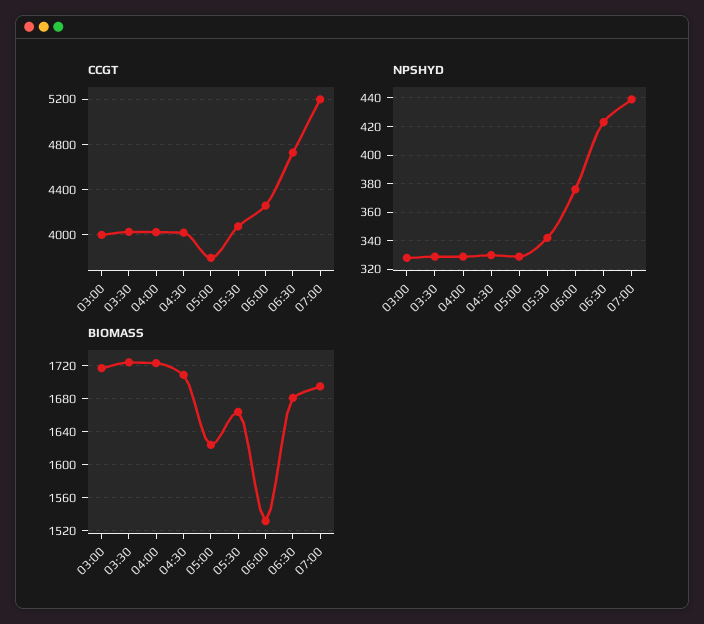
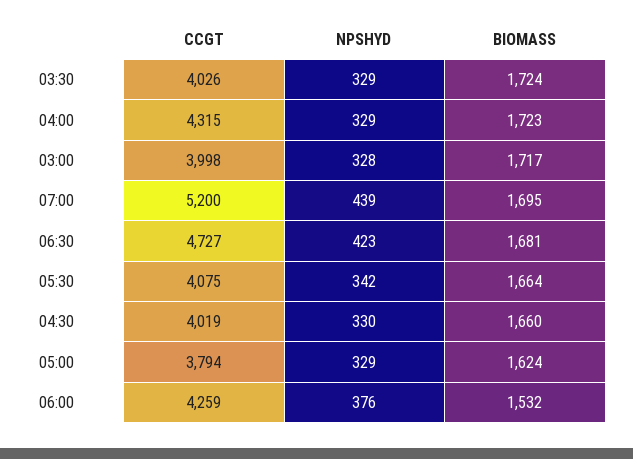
CCGT, 04:00: 4000 -> 4315
BIOMASS, 04:30: 1710 -> 1660

